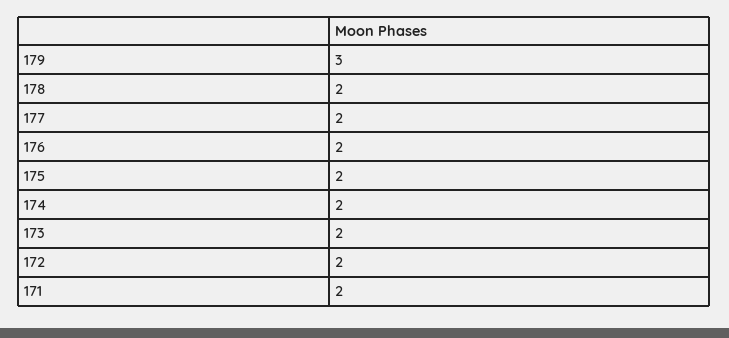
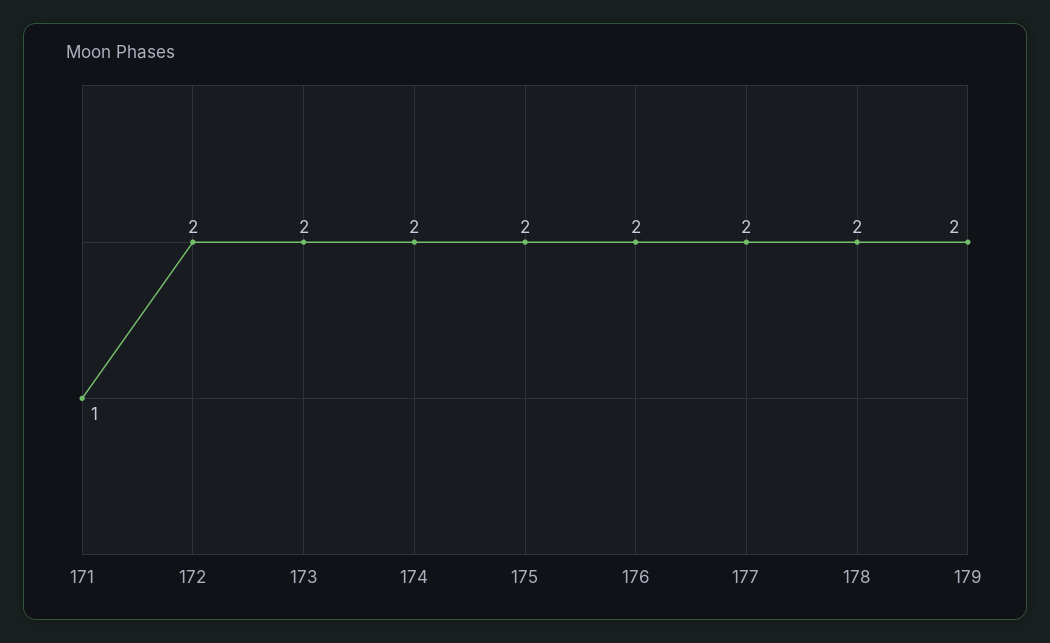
179: 3 -> 2
171: 2 -> 1

